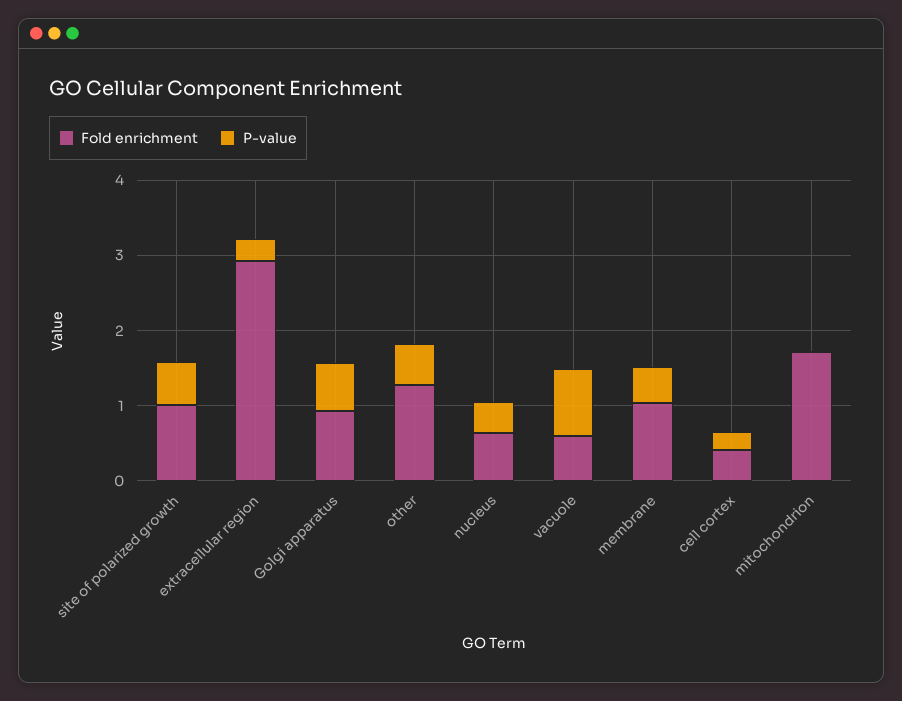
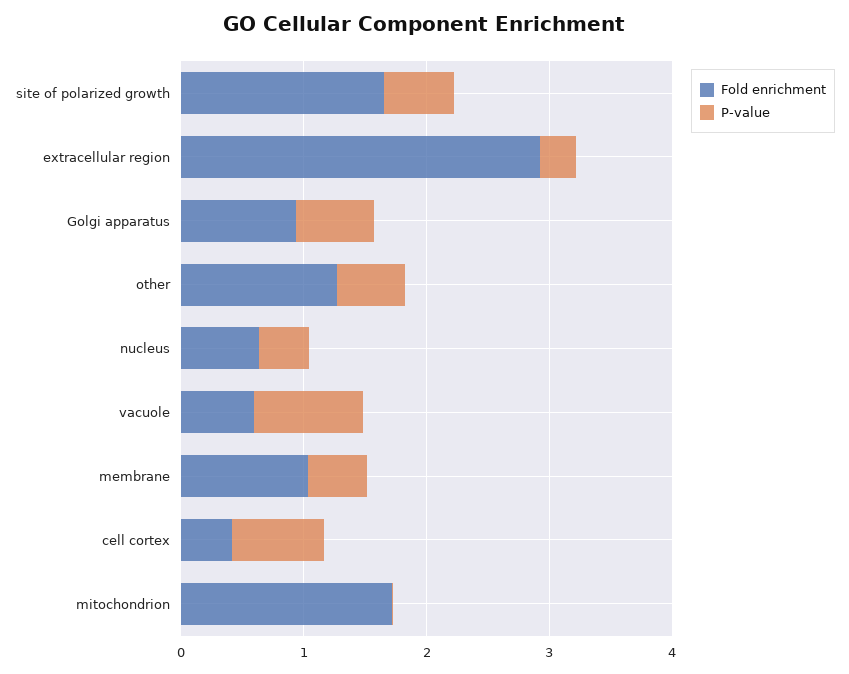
Fold enrichment, site of polarized growth: 1 -> 1.6
P-value, cell cortex: 0.2 -> 0.8

